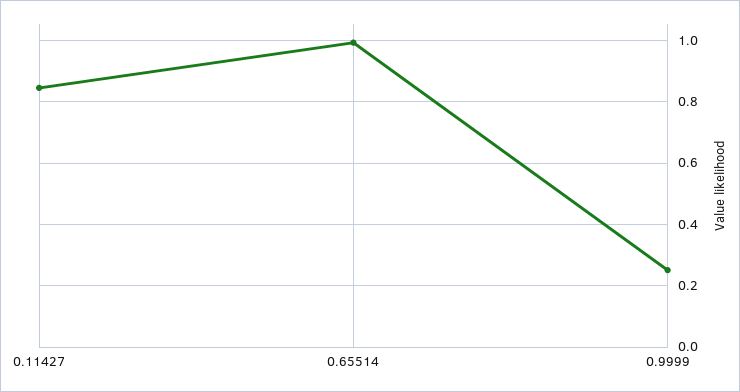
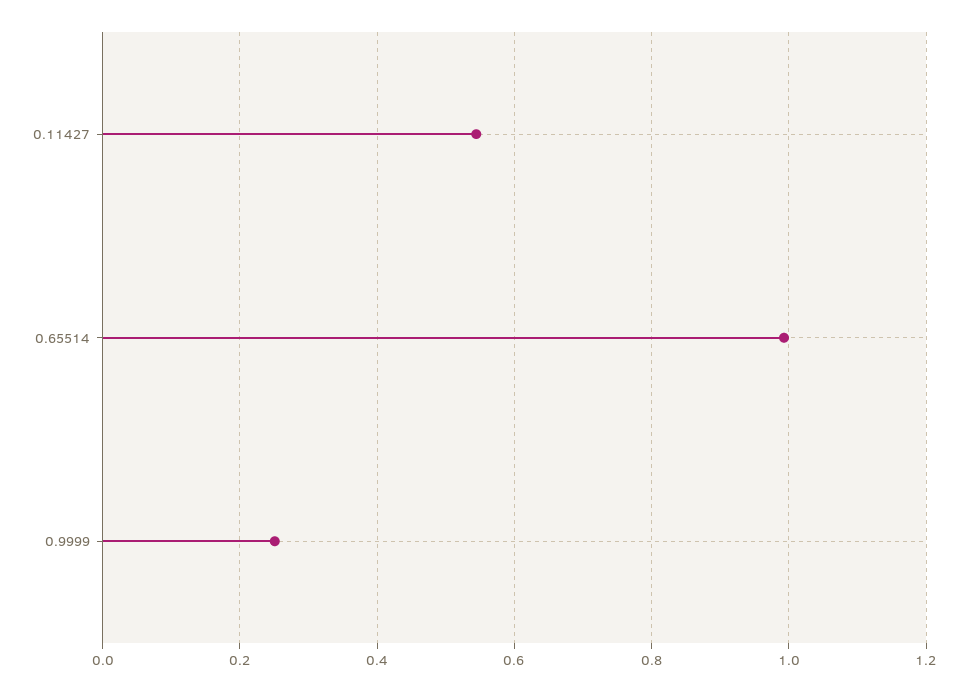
0.11427: 0.84 -> 0.54

